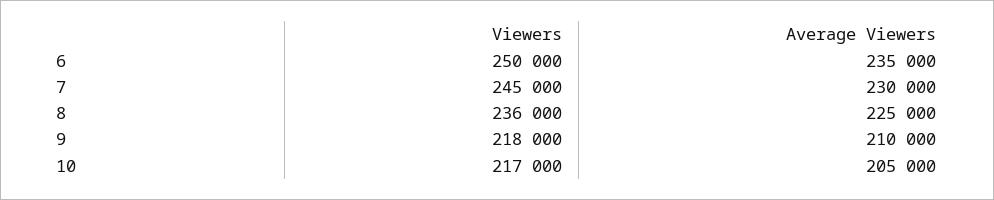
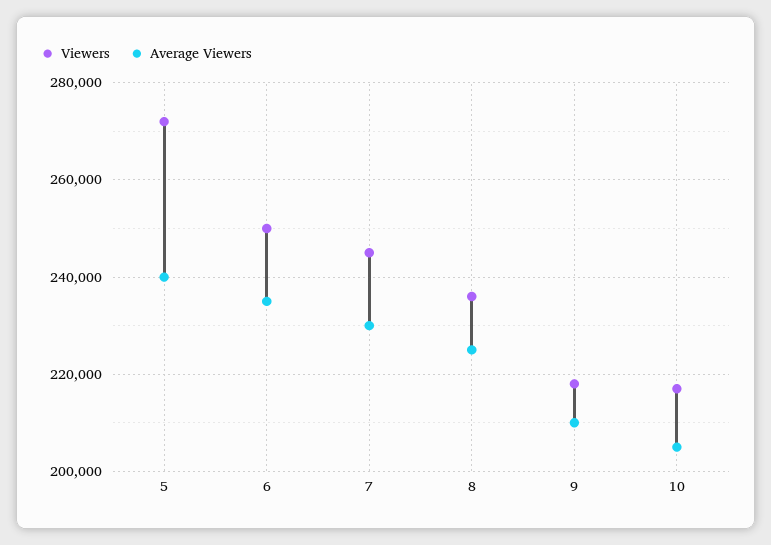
Viewers, 5: none -> 272000
Average Viewers, 5: none -> 240000

